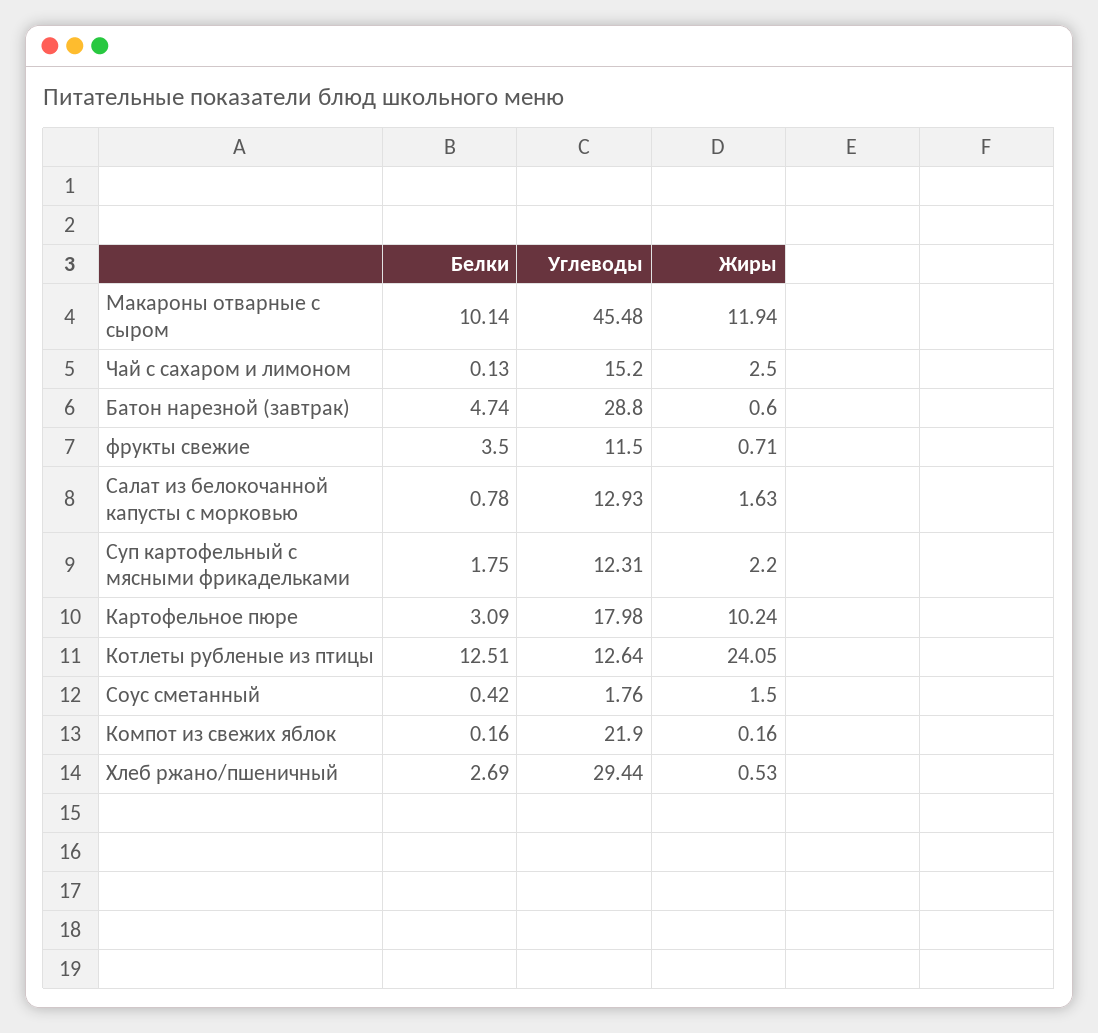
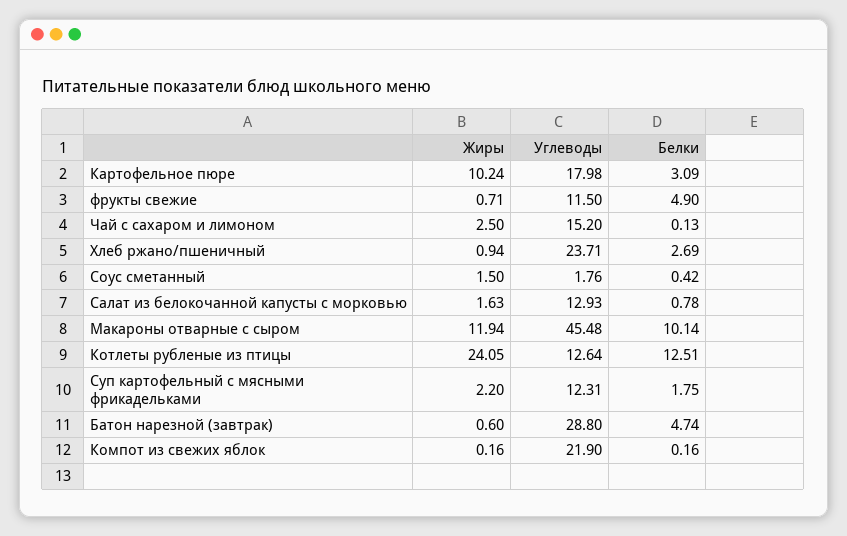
Белки, фрукты свежие: 3.5 -> 4.9
Углеводы, Хлеб ржано/пшеничный: 29.44 -> 23.71
Жиры, Хлеб ржано/пшеничный: 0.53 -> 0.94

